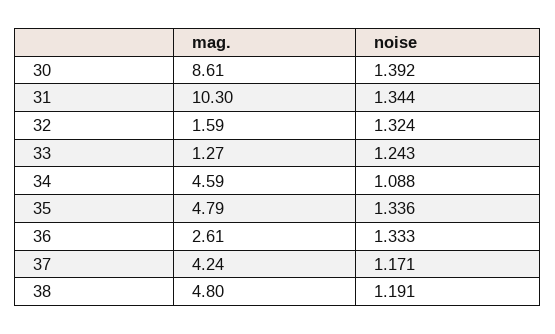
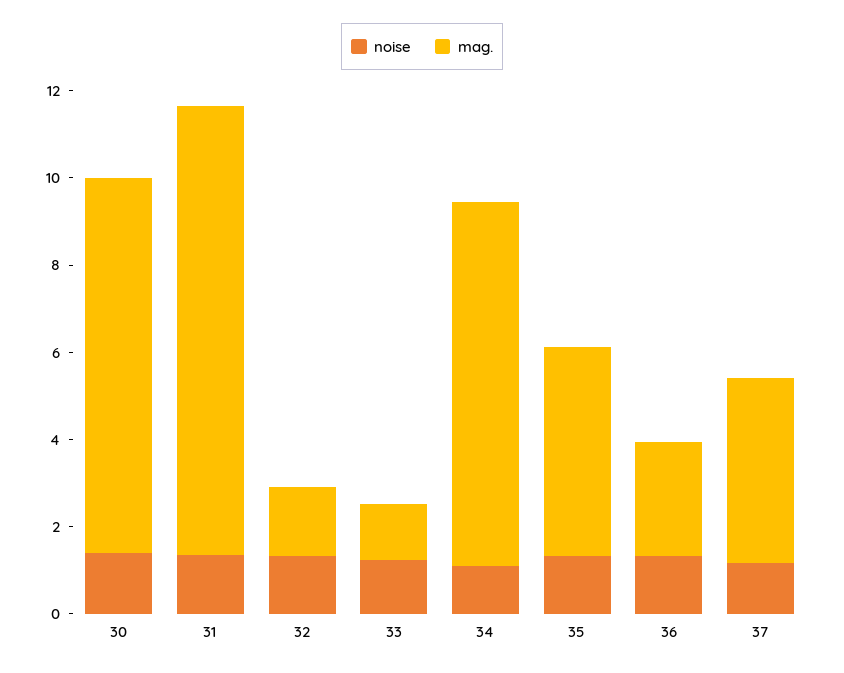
mag., 34: 4.59 -> 8.5
mag., 38: 4.8 -> none
noise, 38: 1.191 -> none

